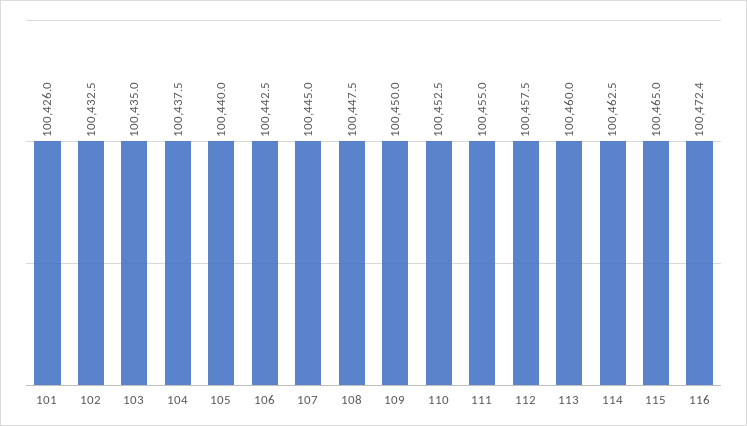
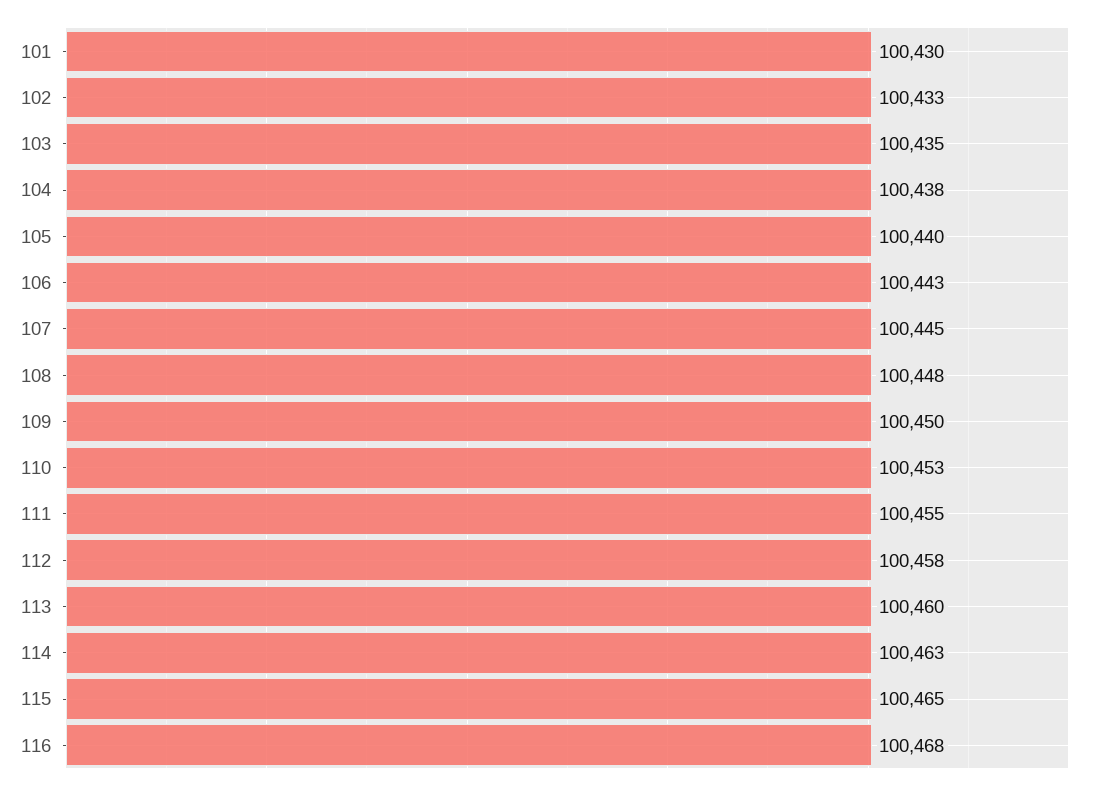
101: 100426 -> 100430
116: 100472.4 -> 100468

